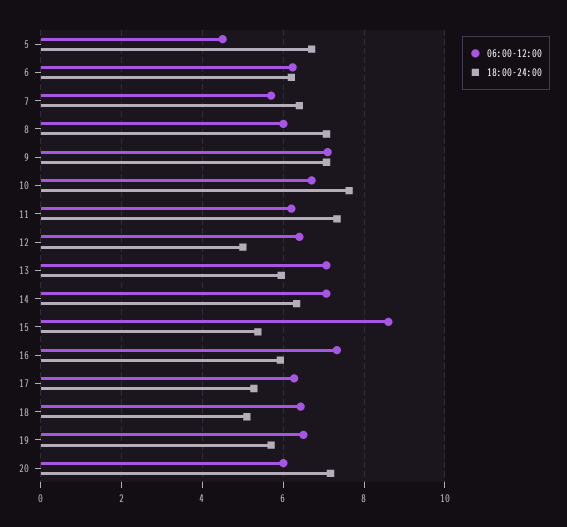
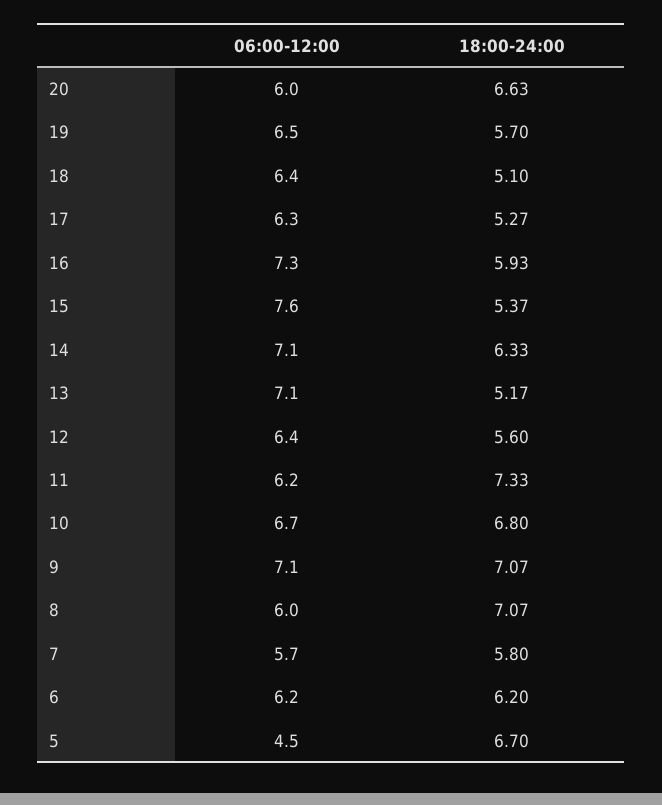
18:00-24:00, 7: 6.4 -> 5.8
18:00-24:00, 10: 7.6 -> 6.8
18:00-24:00, 12: 5 -> 5.6
18:00-24:00, 13: 6 -> 5.17
06:00-12:00, 15: 8.6 -> 7.6
18:00-24:00, 20: 7.2 -> 6.63

